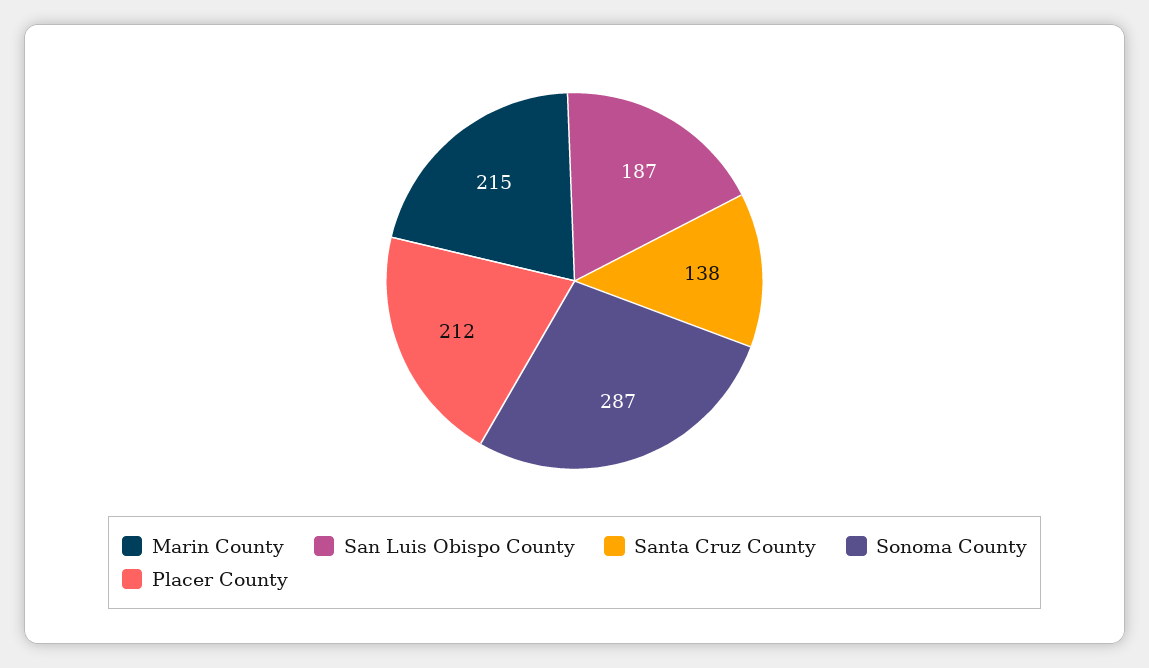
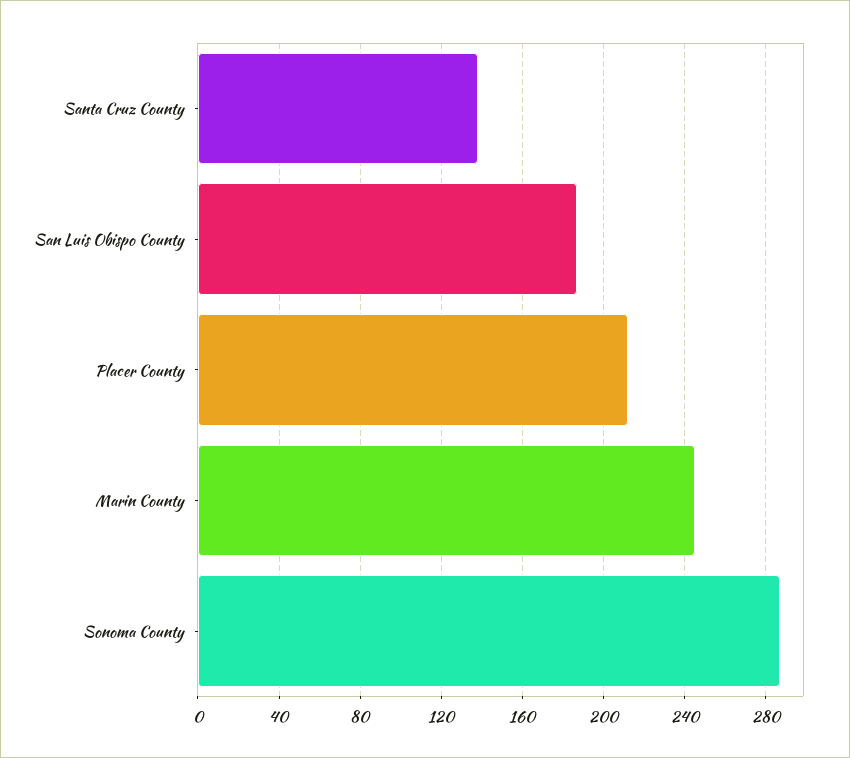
Marin County: 215 -> 245

